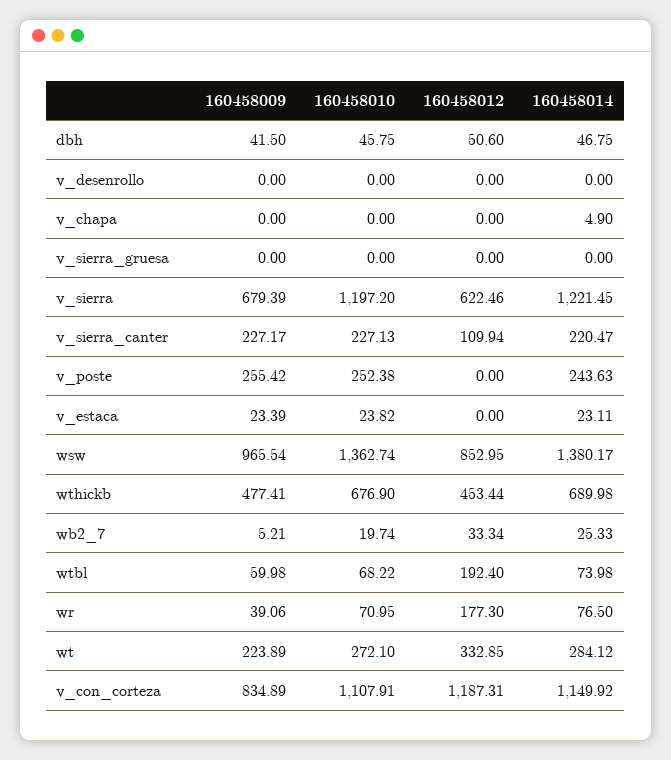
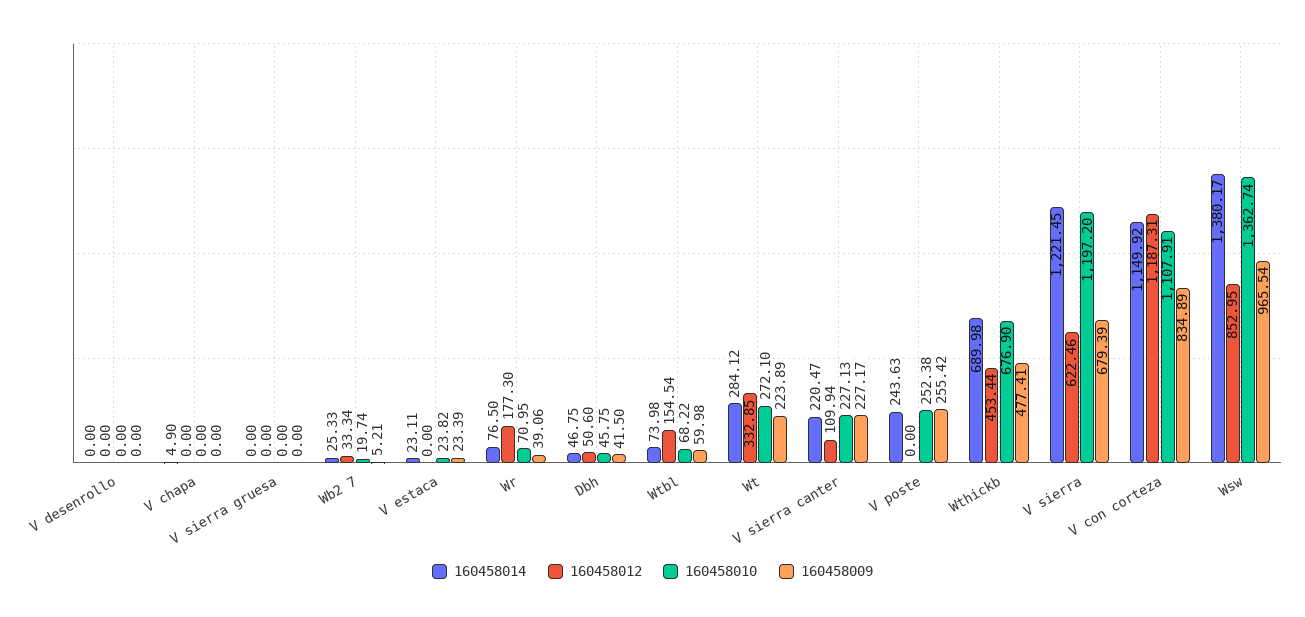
160458012, wtbl: 192.4 -> 154.54

